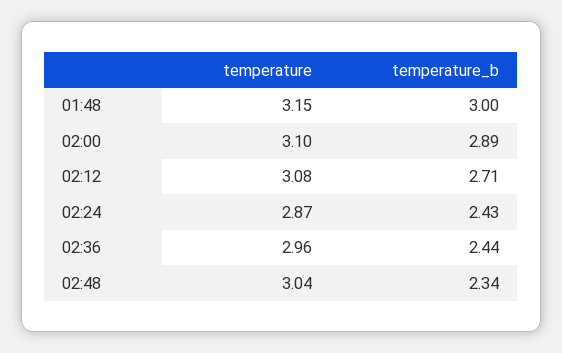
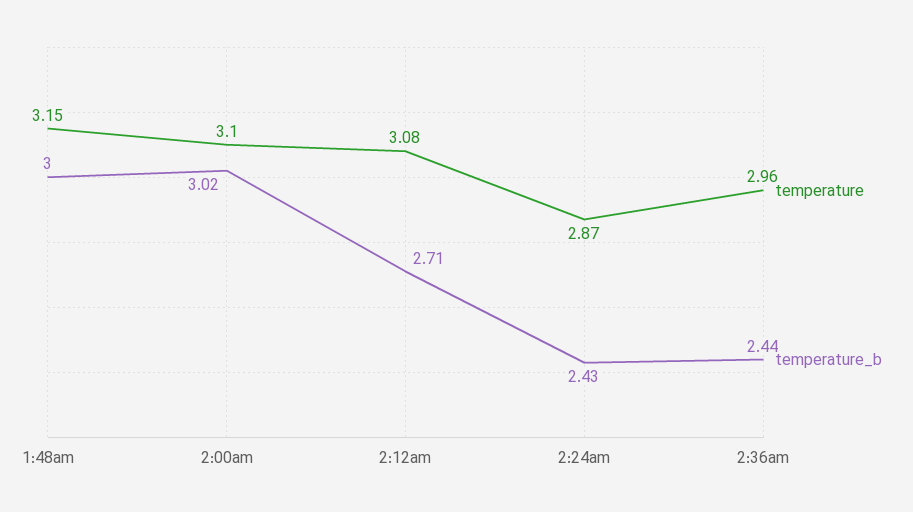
temperature_b, 02:00: 2.89 -> 3.02
temperature, 02:48: 3.04 -> none
temperature_b, 02:48: 2.34 -> none

